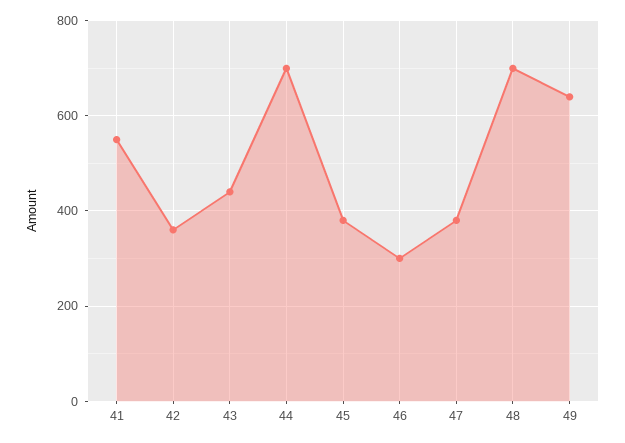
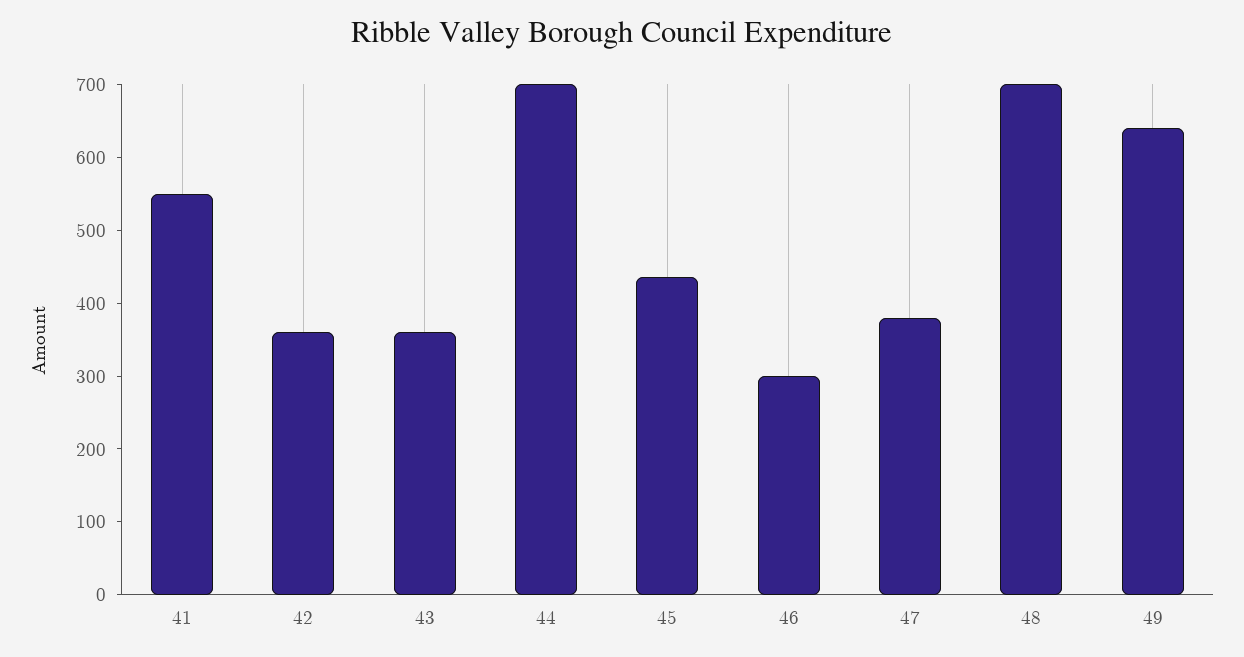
43: 440 -> 360
45: 380 -> 440

